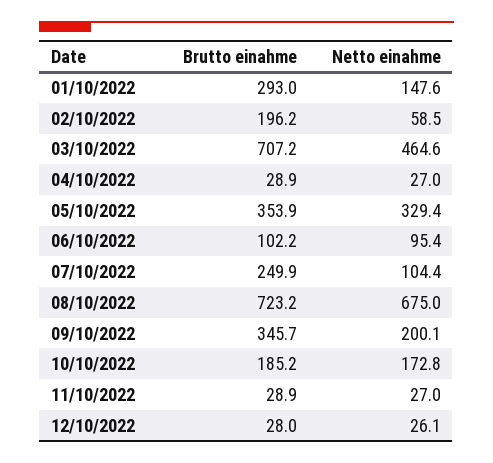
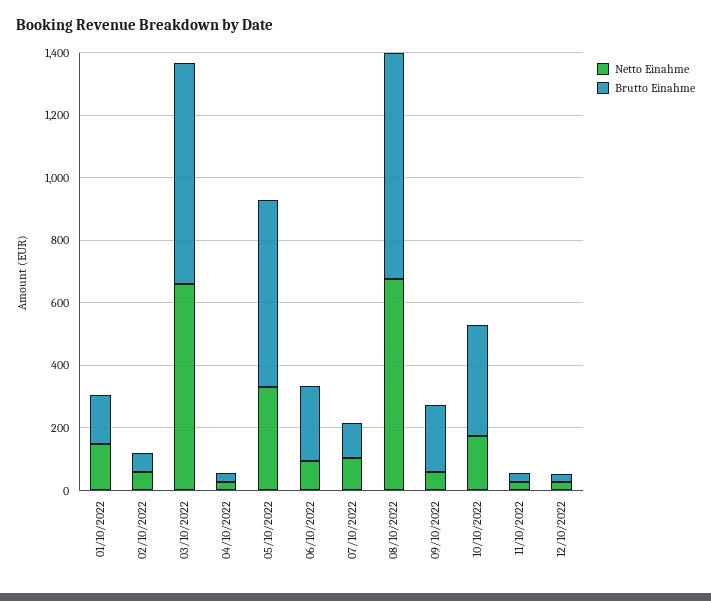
Brutto einahme, 01/10/2022: 293 -> 150
Brutto einahme, 02/10/2022: 196.2 -> 50
Netto einahme, 03/10/2022: 464.6 -> 650
Brutto einahme, 05/10/2022: 353.9 -> 600
Brutto einahme, 06/10/2022: 102.2 -> 250
Brutto einahme, 07/10/2022: 249.9 -> 100
Brutto einahme, 09/10/2022: 345.7 -> 200
Netto einahme, 09/10/2022: 200.1 -> 50
Brutto einahme, 10/10/2022: 185.2 -> 350

